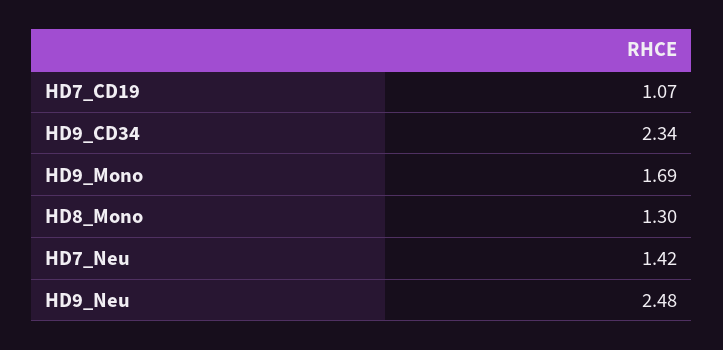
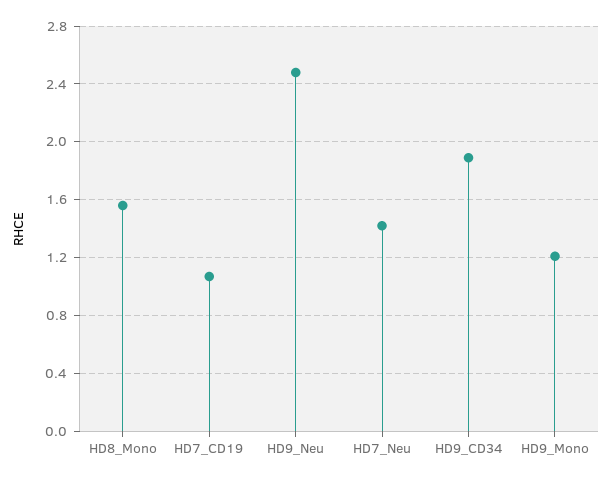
HD9_CD34: 2.34 -> 1.9
HD9_Mono: 1.69 -> 1.2
HD8_Mono: 1.3 -> 1.55

